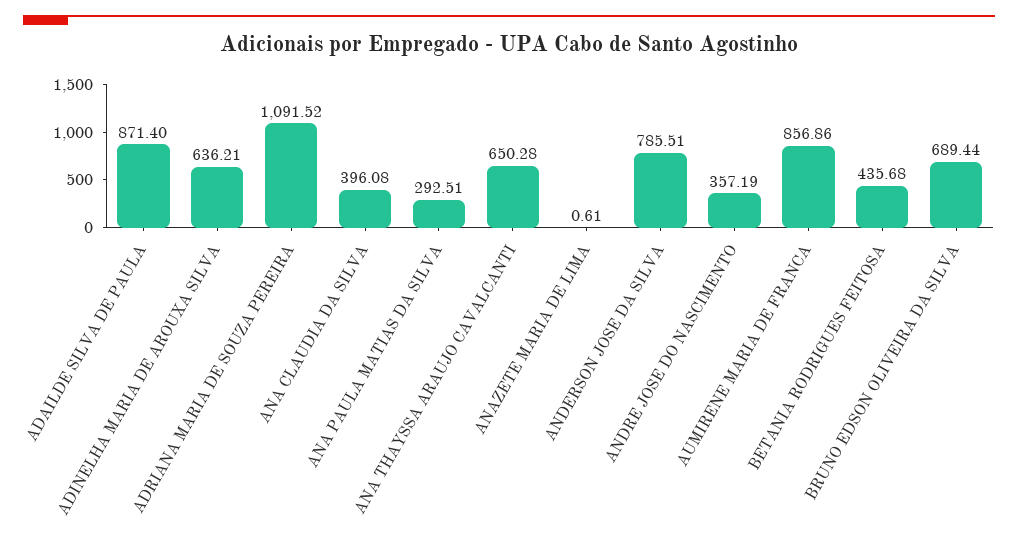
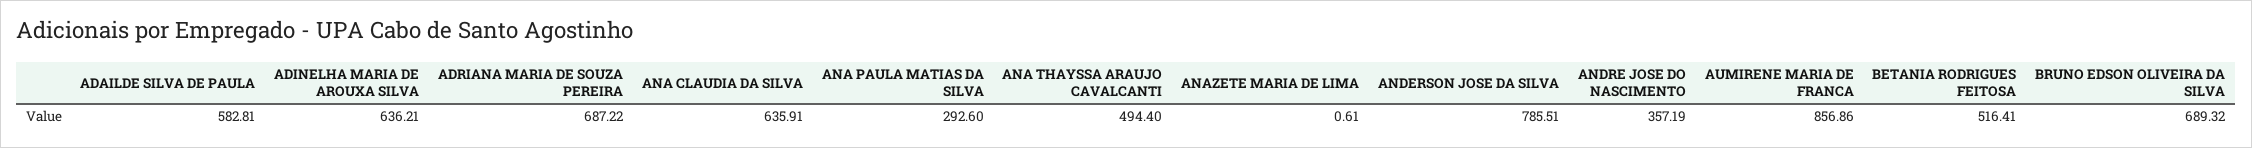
ADAILDE SILVA DE PAULA: 871.4 -> 582.81
ADRIANA MARIA DE SOUZA PEREIRA: 1091.52 -> 687.22
ANA CLAUDIA DA SILVA: 396.08 -> 635.91
ANA PAULA MATIAS DA SILVA: 292.51 -> 292.6
ANA THAYSSA ARAUJO CAVALCANTI: 650.28 -> 494.4
BETANIA RODRIGUES FEITOSA: 435.68 -> 516.41
BRUNO EDSON OLIVEIRA DA SILVA: 689.44 -> 689.32

